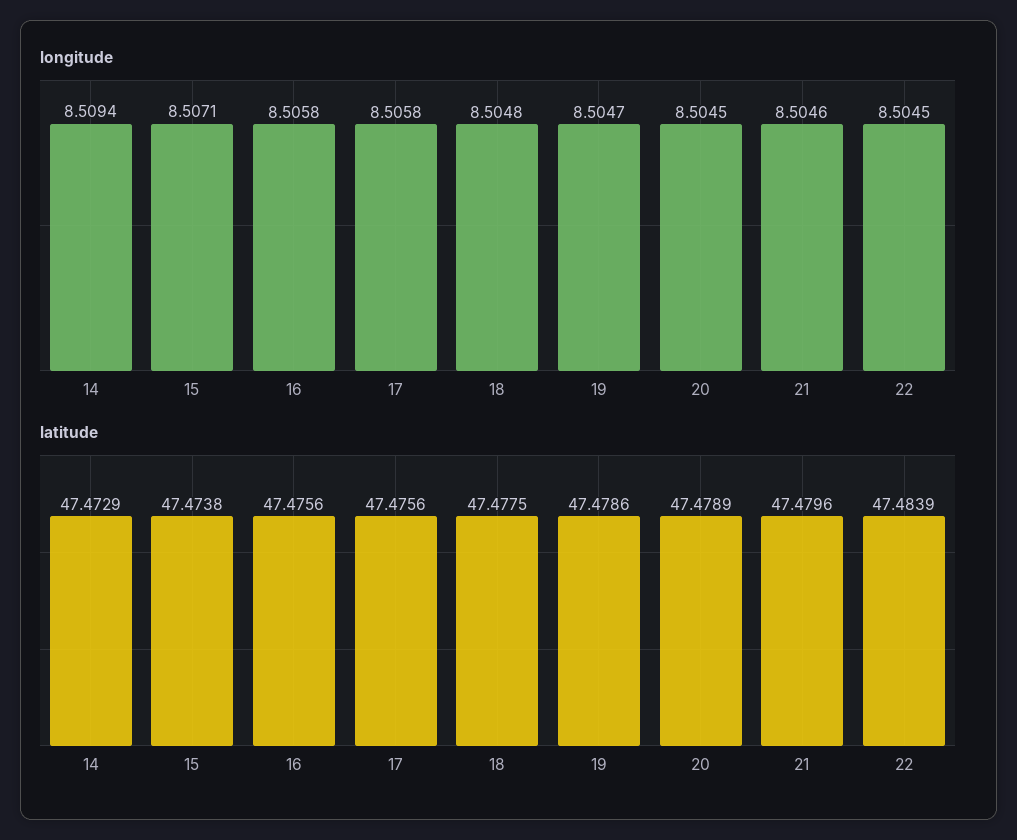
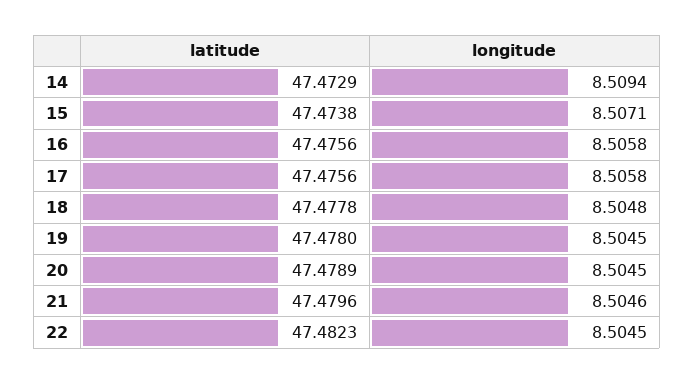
longitude, 19: 8.5047 -> 8.5045
latitude, 18: 47.4775 -> 47.4778
latitude, 19: 47.4786 -> 47.478
latitude, 22: 47.4839 -> 47.4823

